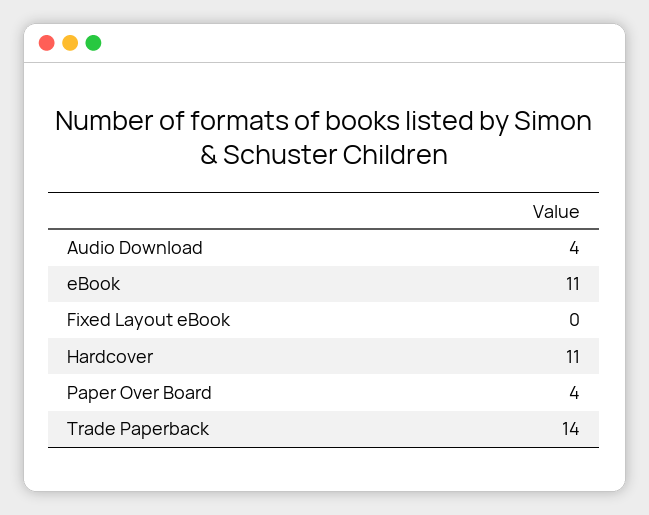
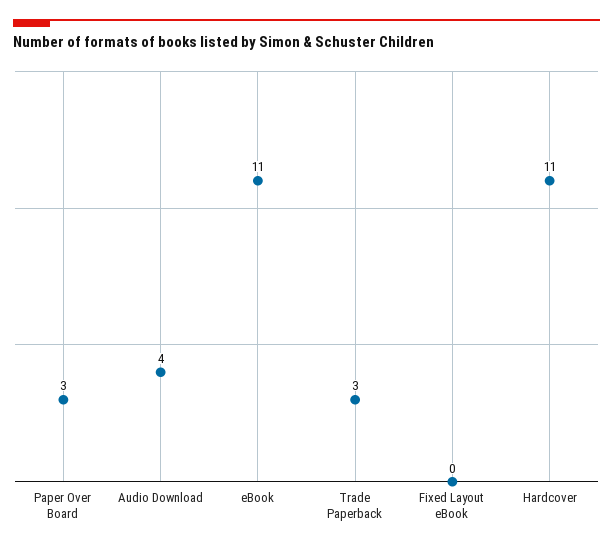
Paper Over Board: 4 -> 3
Trade Paperback: 14 -> 3

